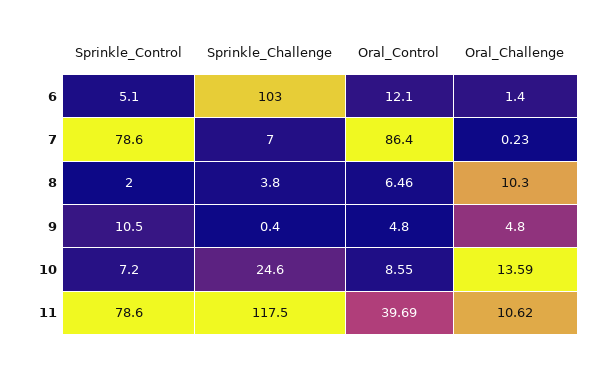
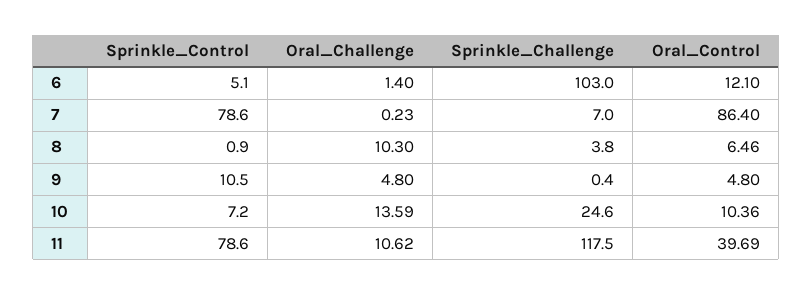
Sprinkle_Control, 8: 2 -> 0.9
Oral_Control, 10: 8.55 -> 10.36

